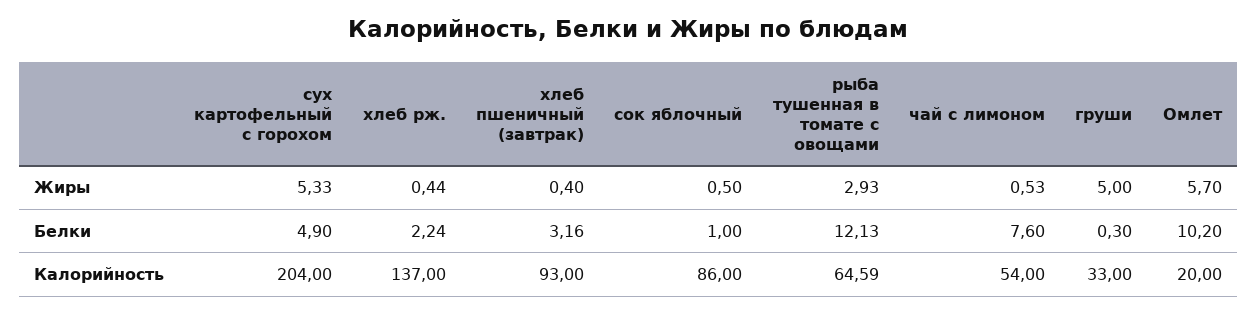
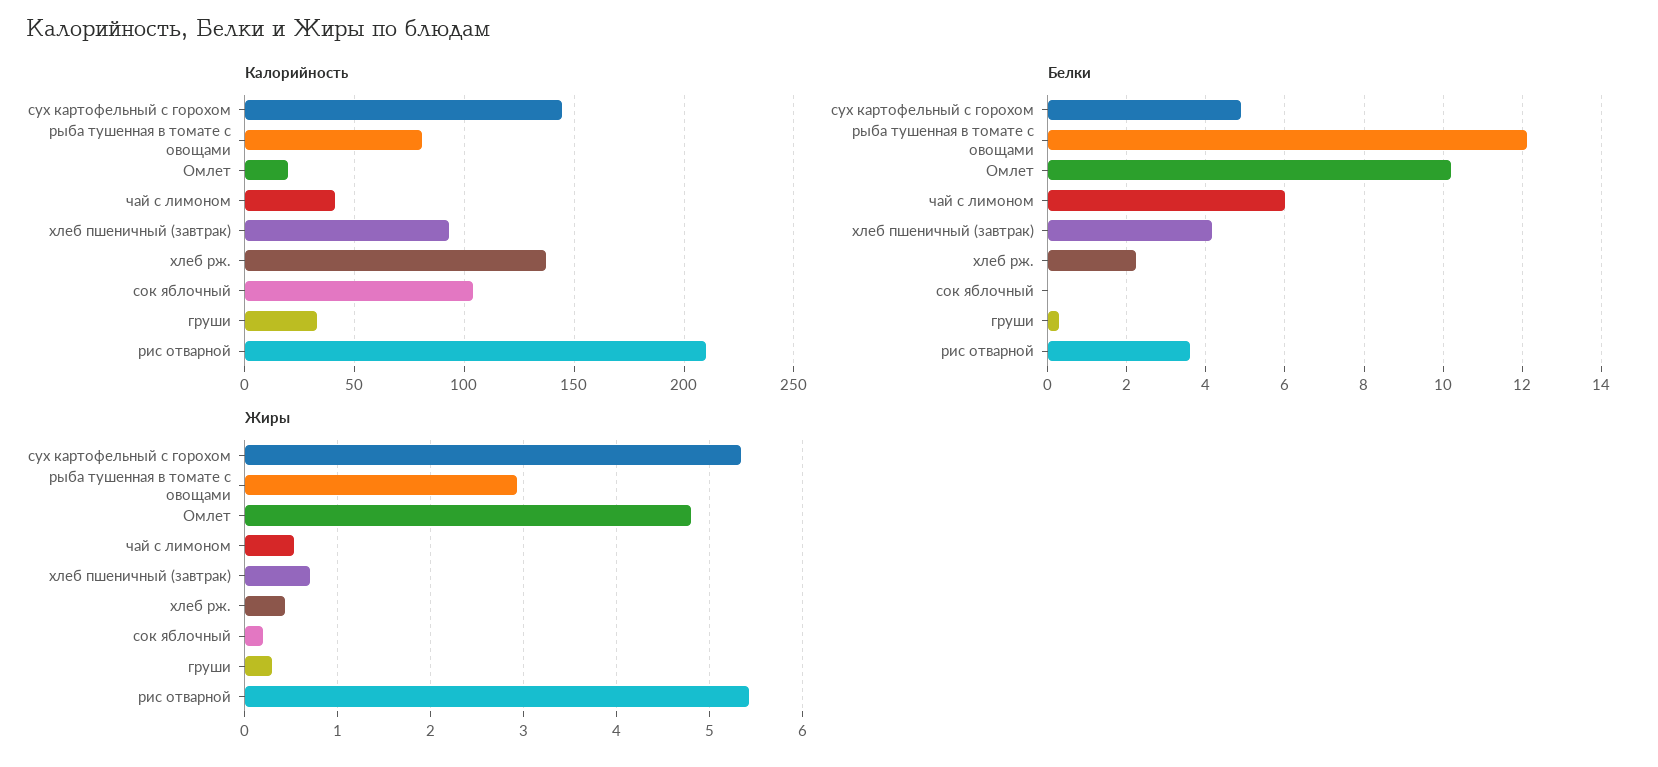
Жиры, хлеб пшеничный (завтрак): 0.4 -> 0.7
Жиры, сок яблочный: 0.5 -> 0.2
Жиры, груши: 5 -> 0.3
Жиры, Омлет: 5.7 -> 4.8
Белки, хлеб пшеничный (завтрак): 3.16 -> 4.2
Белки, сок яблочный: 1 -> 0
Белки, чай с лимоном: 7.6 -> 6
Калорийность, сух картофельный с горохом: 204 -> 145
Калорийность, сок яблочный: 86 -> 105
Калорийность, рыба тушенная в томате с овощами: 64.59 -> 80
Калорийность, чай с лимоном: 54 -> 40
Калорийность, рис отварной: none -> 210
Белки, рис отварной: none -> 3.6
Жиры, рис отварной: none -> 5.4

